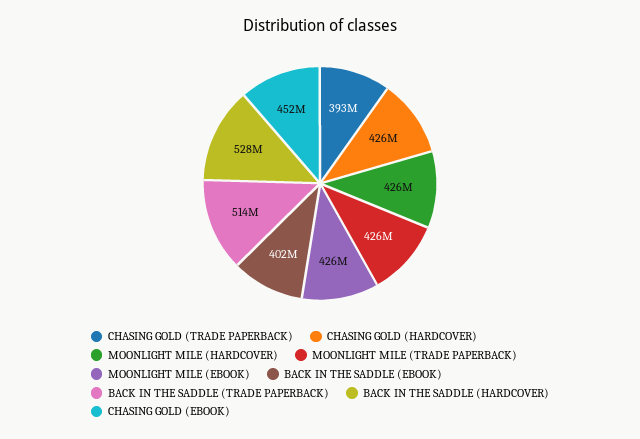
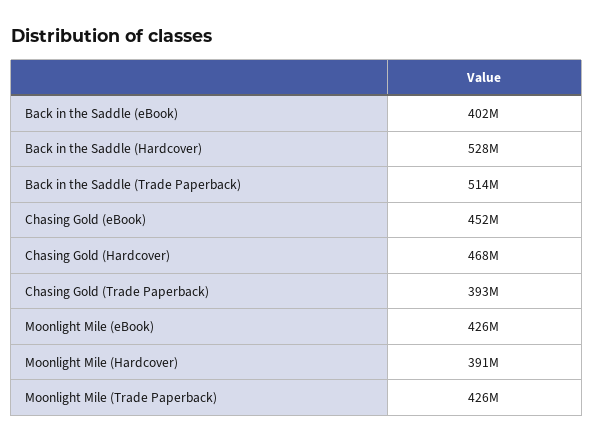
CHASING GOLD (HARDCOVER): 426000000 -> 468000000
MOONLIGHT MILE (HARDCOVER): 426000000 -> 391000000

